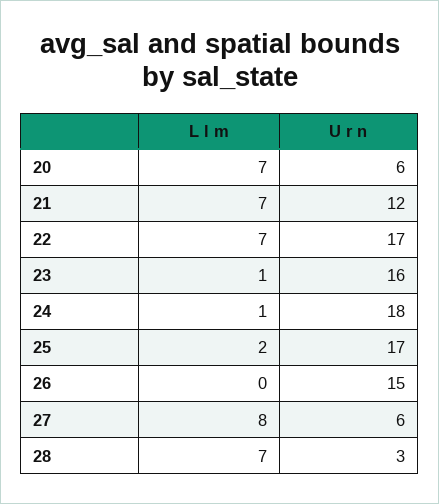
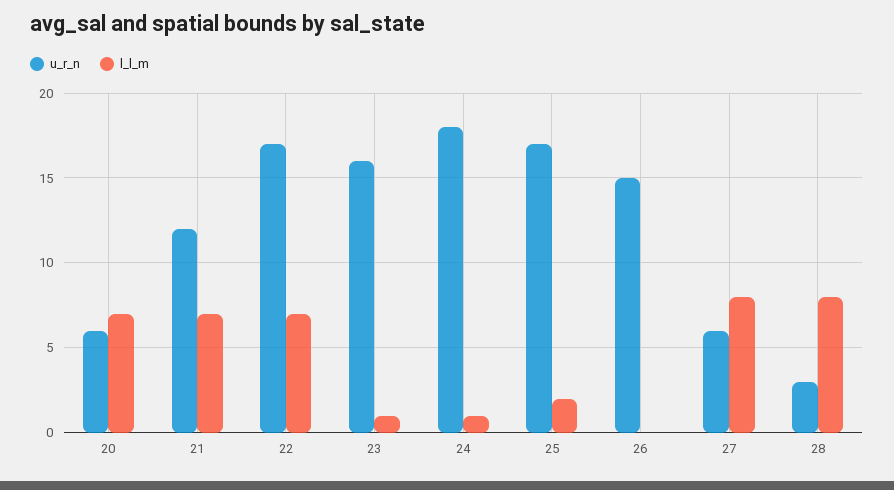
L l m, 28: 7 -> 8

